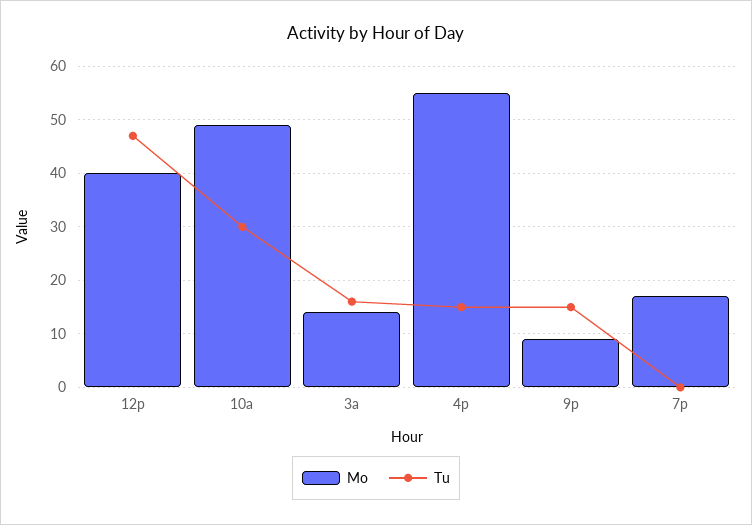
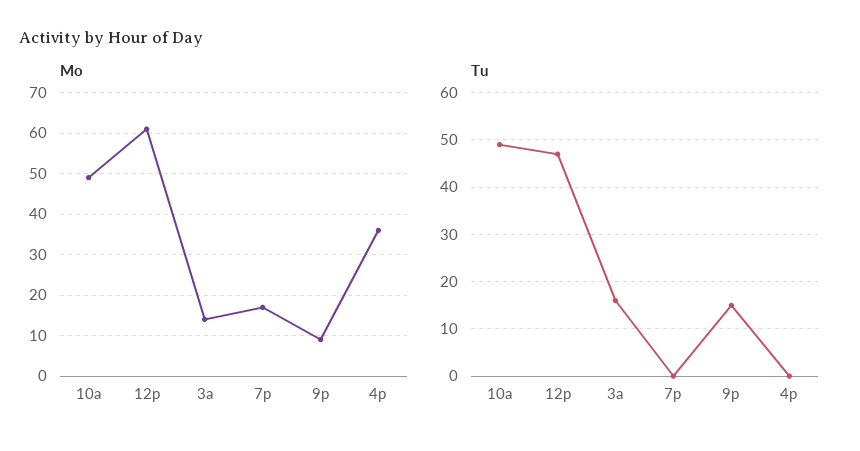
Mo, 12p: 40 -> 60
Tu, 10a: 30 -> 50
Mo, 4p: 55 -> 35
Tu, 4p: 15 -> 0

